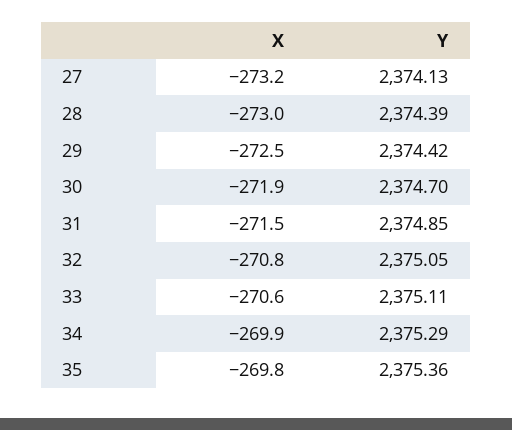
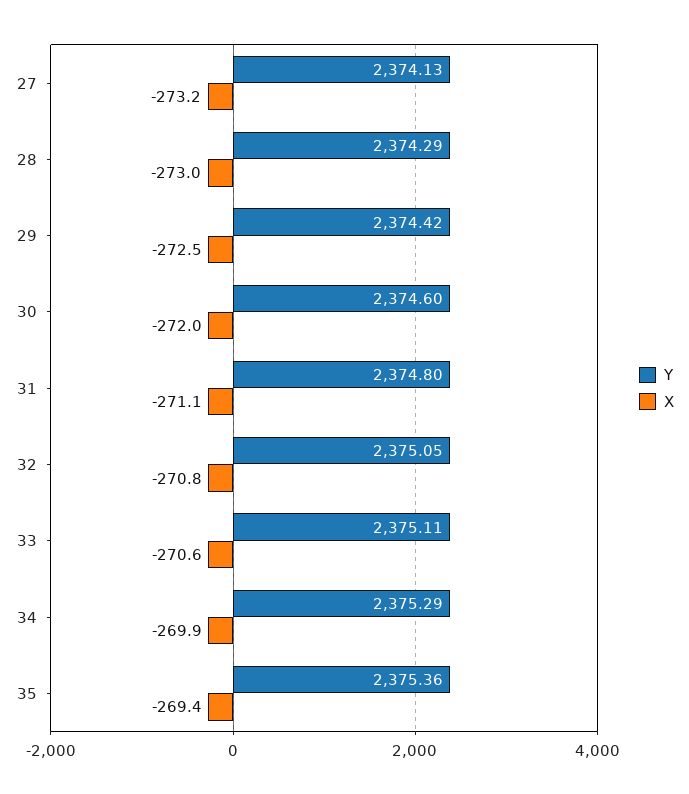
Y, 28: 2374.39 -> 2374.29
X, 30: -271.9 -> -272
Y, 30: 2374.7 -> 2374.6
X, 31: -271.5 -> -271.1
Y, 31: 2374.85 -> 2374.8
X, 35: -269.8 -> -269.4

